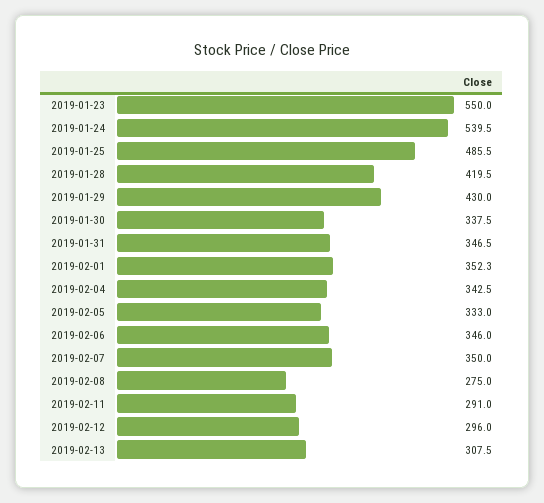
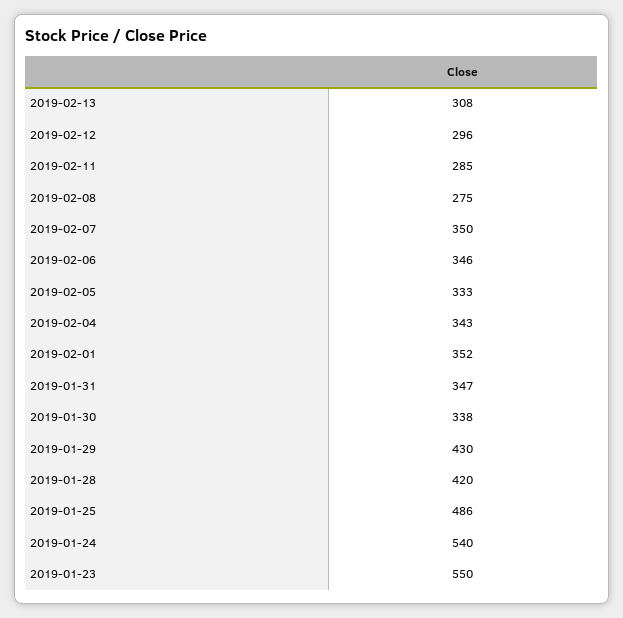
2019-02-11: 291 -> 285

